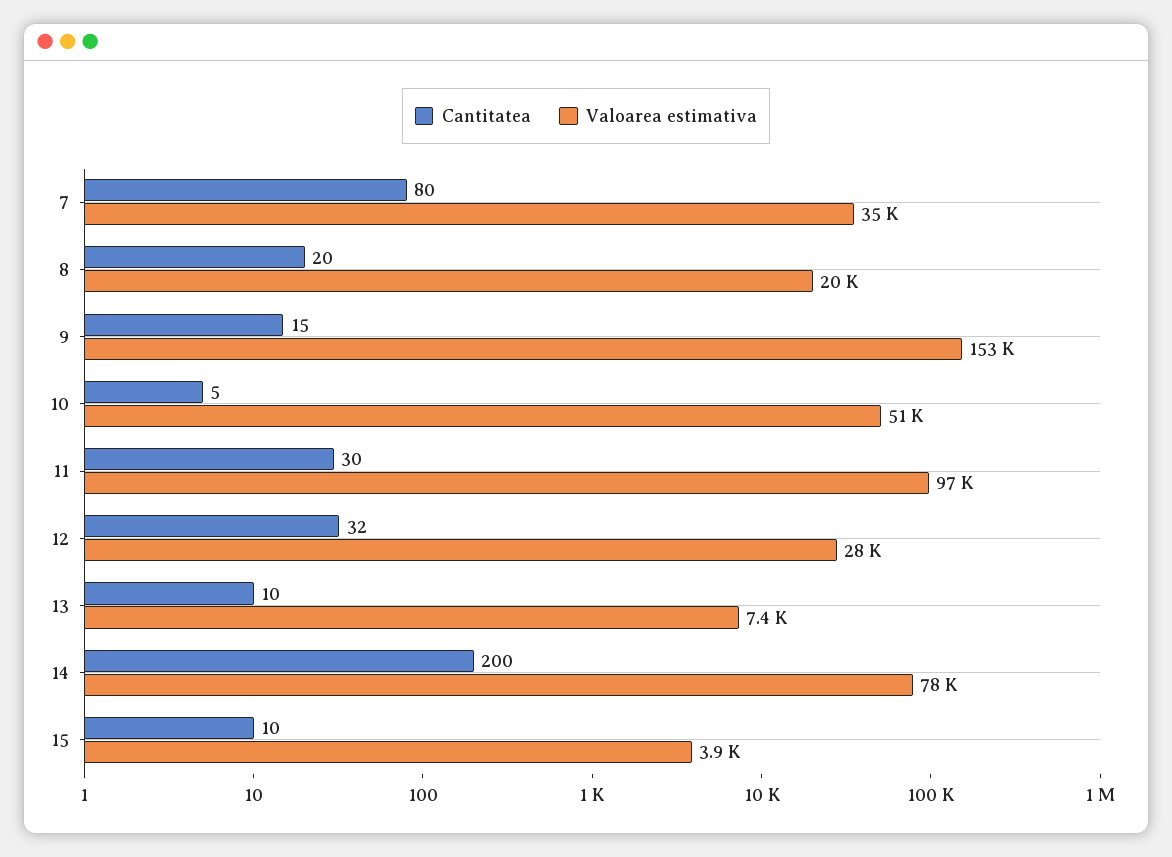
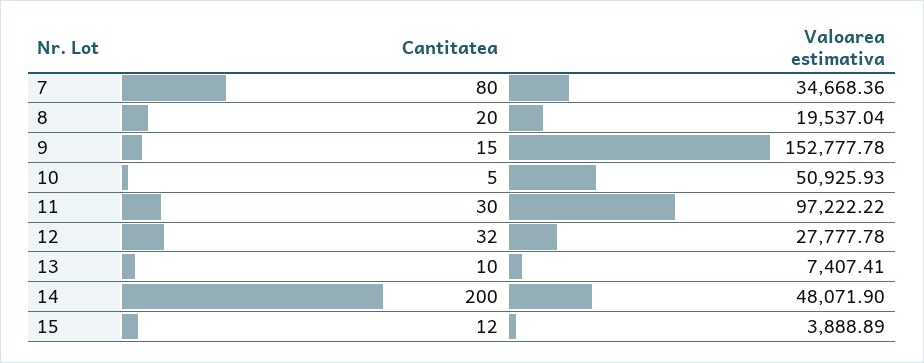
Valoarea estimativa, 14: 78000 -> 48071.9
Cantitatea, 15: 10 -> 12

